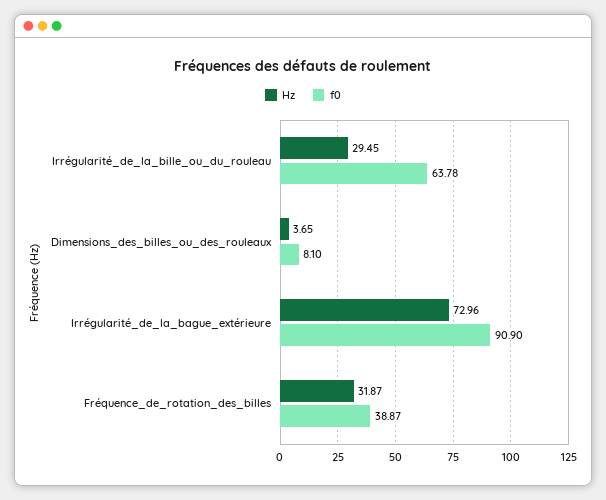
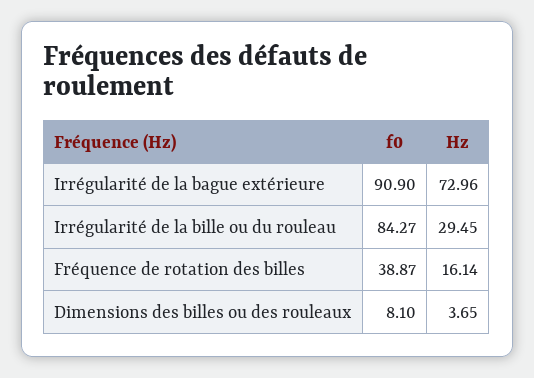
f0, Irrégularité_de_la_bille_ou_du_rouleau: 63.78 -> 84.27
Hz, Fréquence_de_rotation_des_billes: 31.87 -> 16.14

